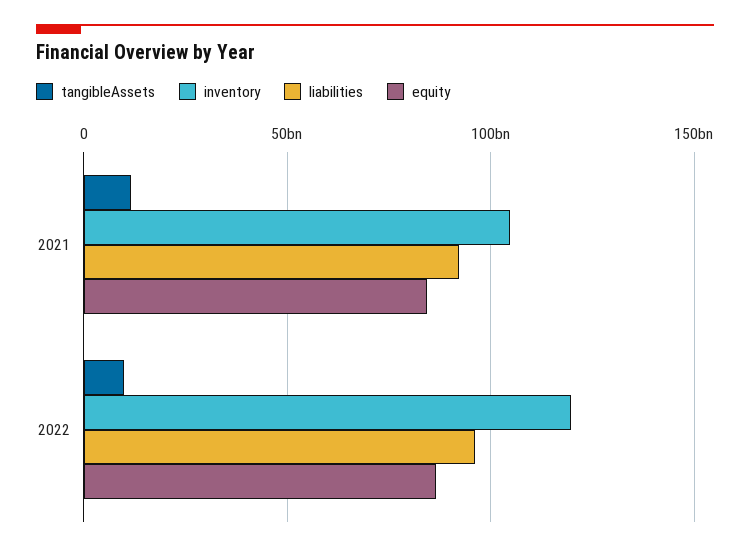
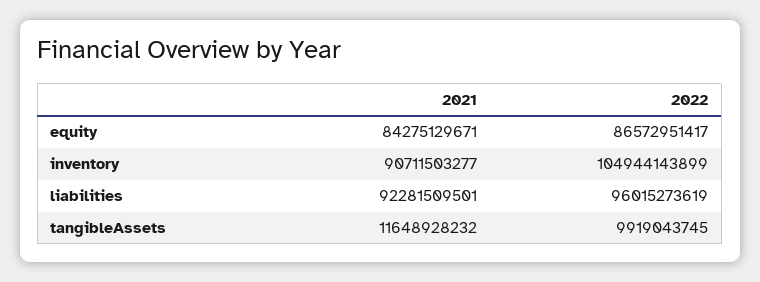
inventory, 2021: 105000000000 -> 90711503277
inventory, 2022: 120000000000 -> 104944143899

